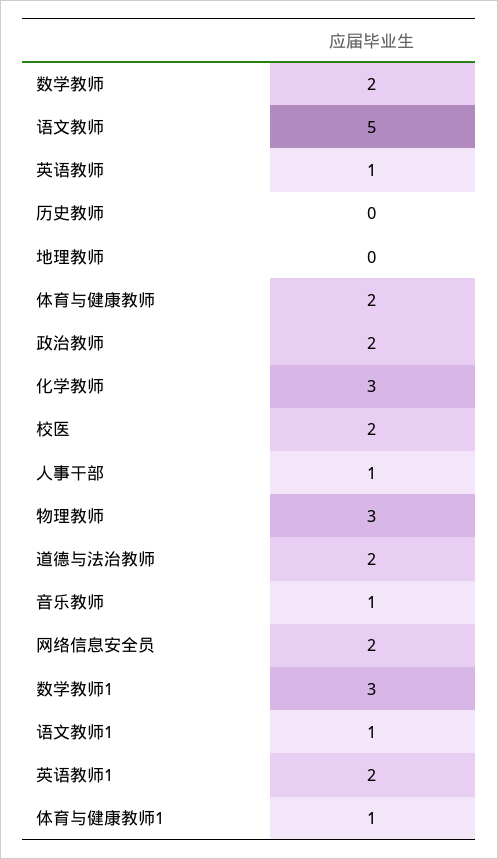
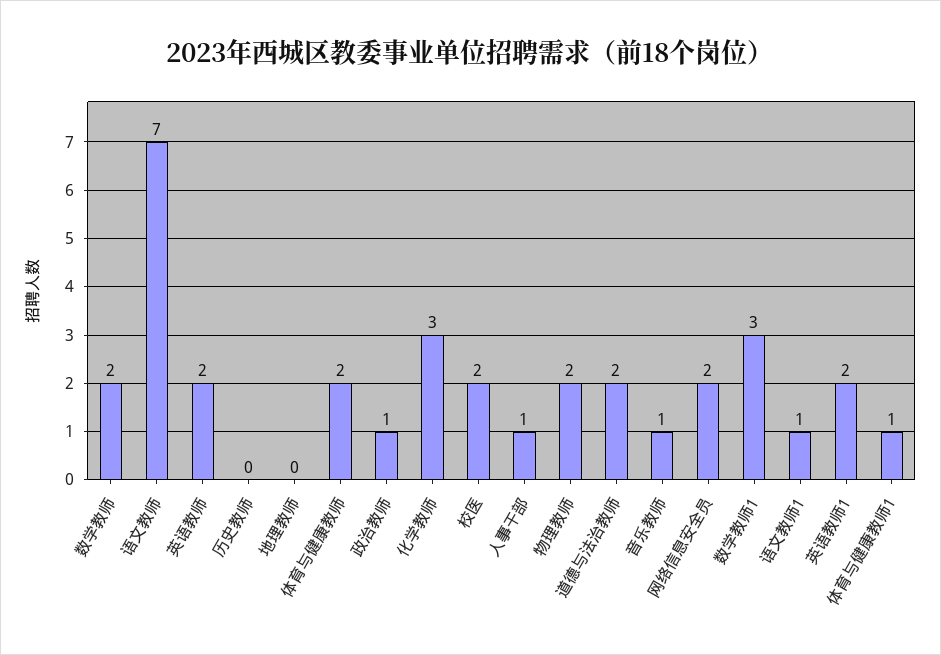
语文教师: 5 -> 7
英语教师: 1 -> 2
政治教师: 2 -> 1
物理教师: 3 -> 2

